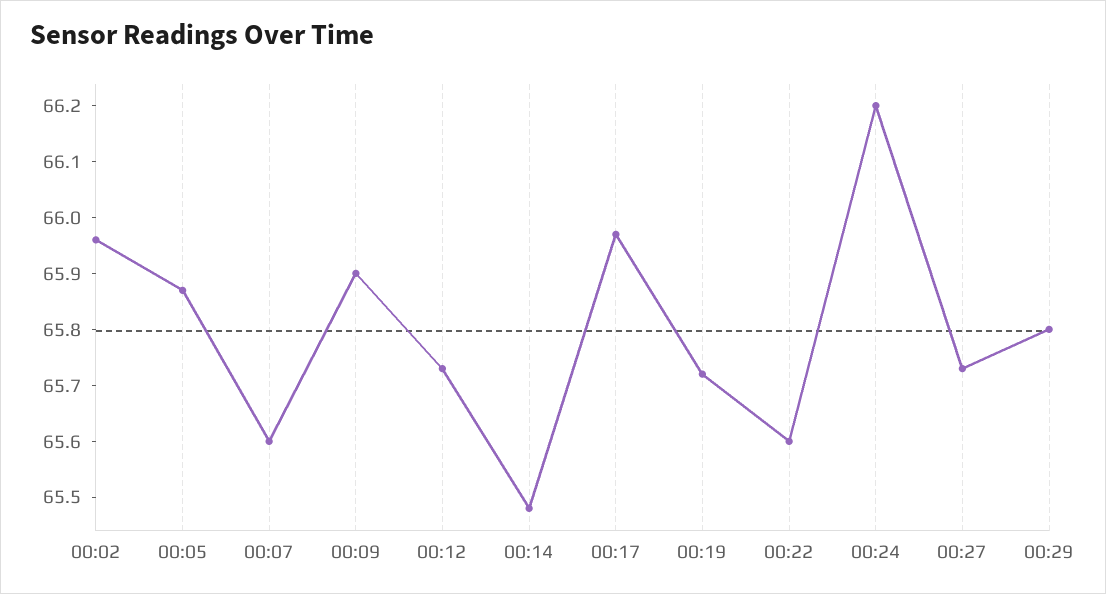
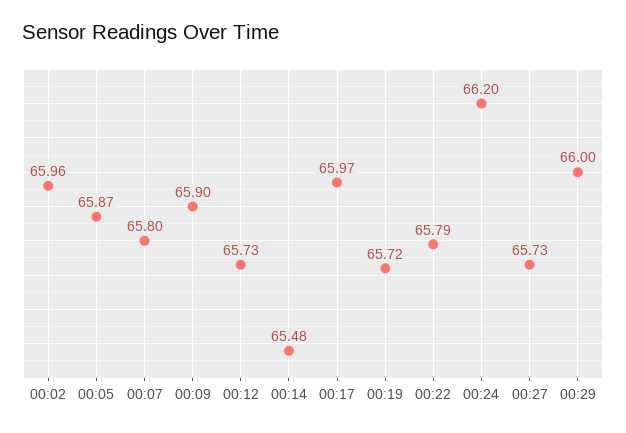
00:07: 65.6 -> 65.8
00:22: 65.6 -> 65.79
00:29: 65.8 -> 66

